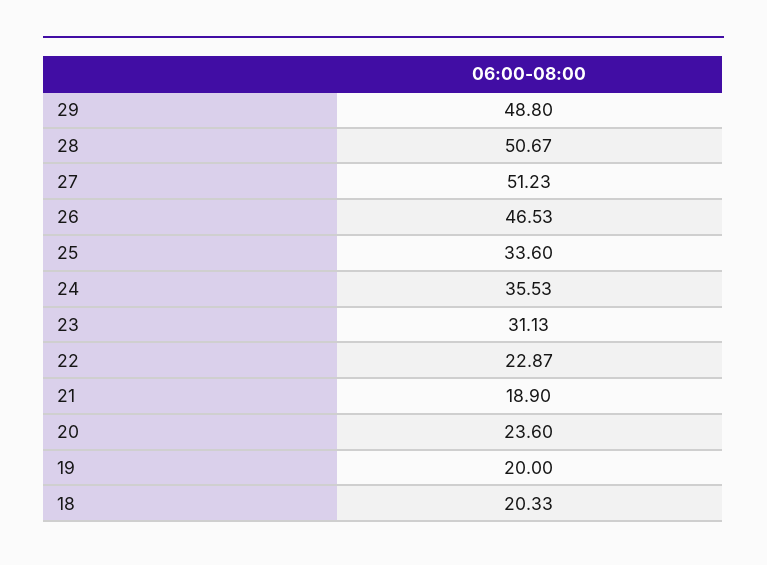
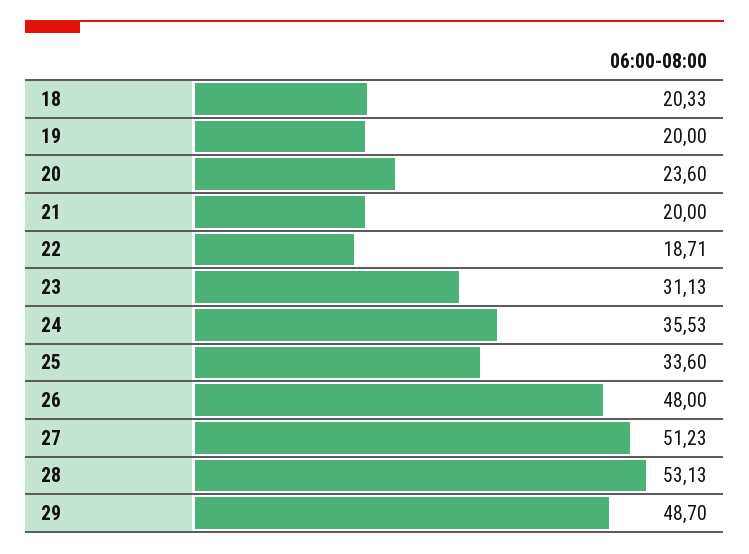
29: 48.8 -> 48.7
28: 50.67 -> 53.13
26: 46.53 -> 48
22: 22.87 -> 18.71
21: 18.9 -> 20

